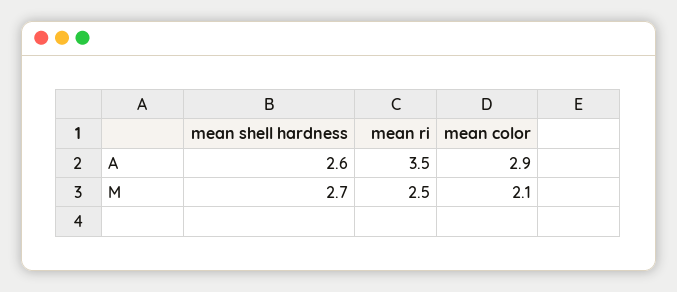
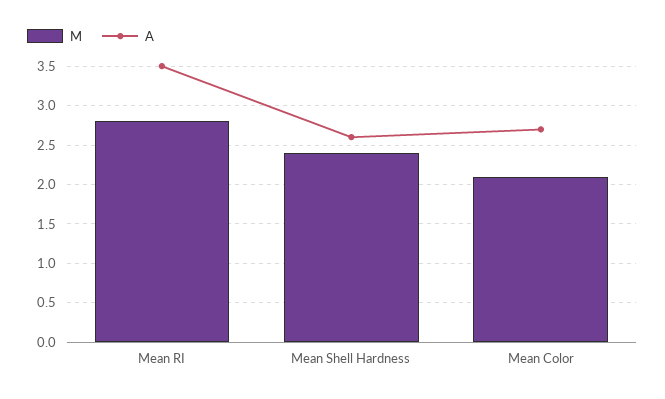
A, mean color: 2.9 -> 2.7
M, mean shell hardness: 2.7 -> 2.4
M, mean ri: 2.5 -> 2.8

